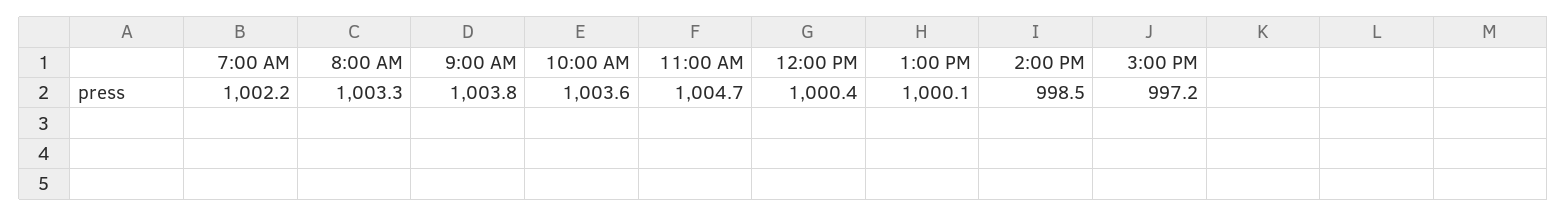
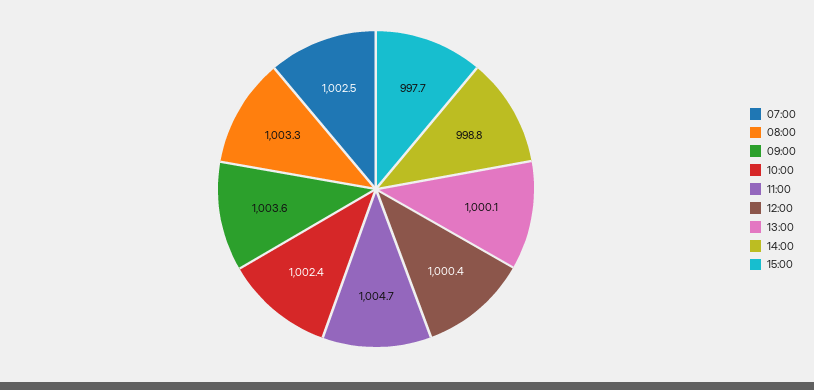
7:00 AM: 1002.2 -> 1002.5
9:00 AM: 1003.8 -> 1003.6
10:00 AM: 1003.6 -> 1002.4
2:00 PM: 998.5 -> 998.8
3:00 PM: 997.2 -> 997.7

